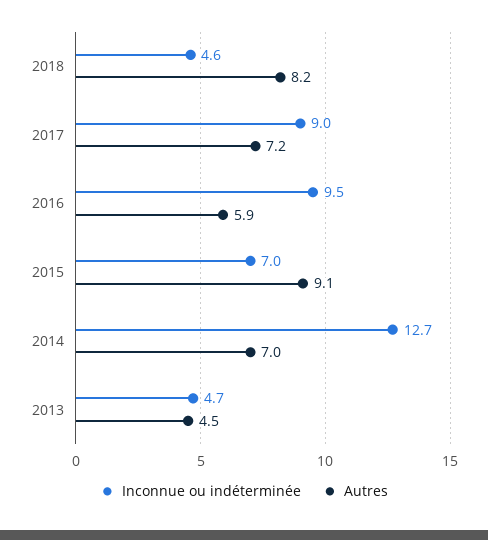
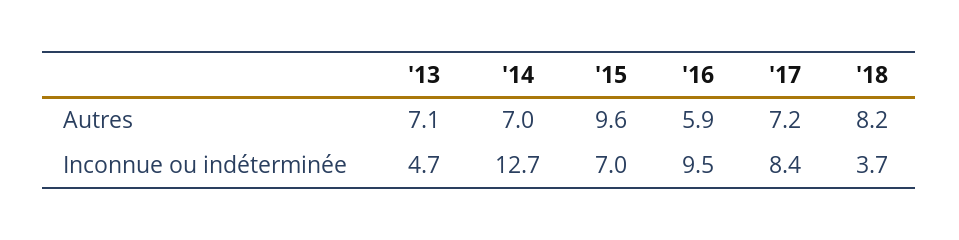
Inconnue ou indéterminée, 2018: 4.6 -> 3.7
Inconnue ou indéterminée, 2017: 9 -> 8.4
Autres, 2015: 9.1 -> 9.6
Autres, 2013: 4.5 -> 7.1

